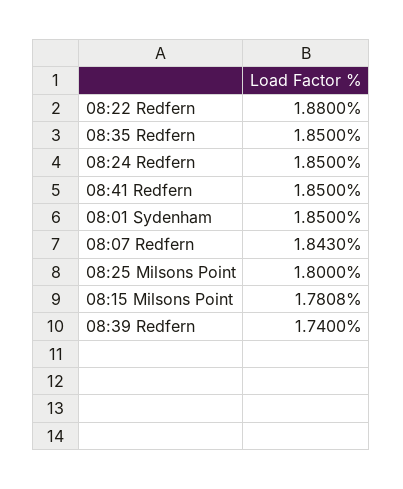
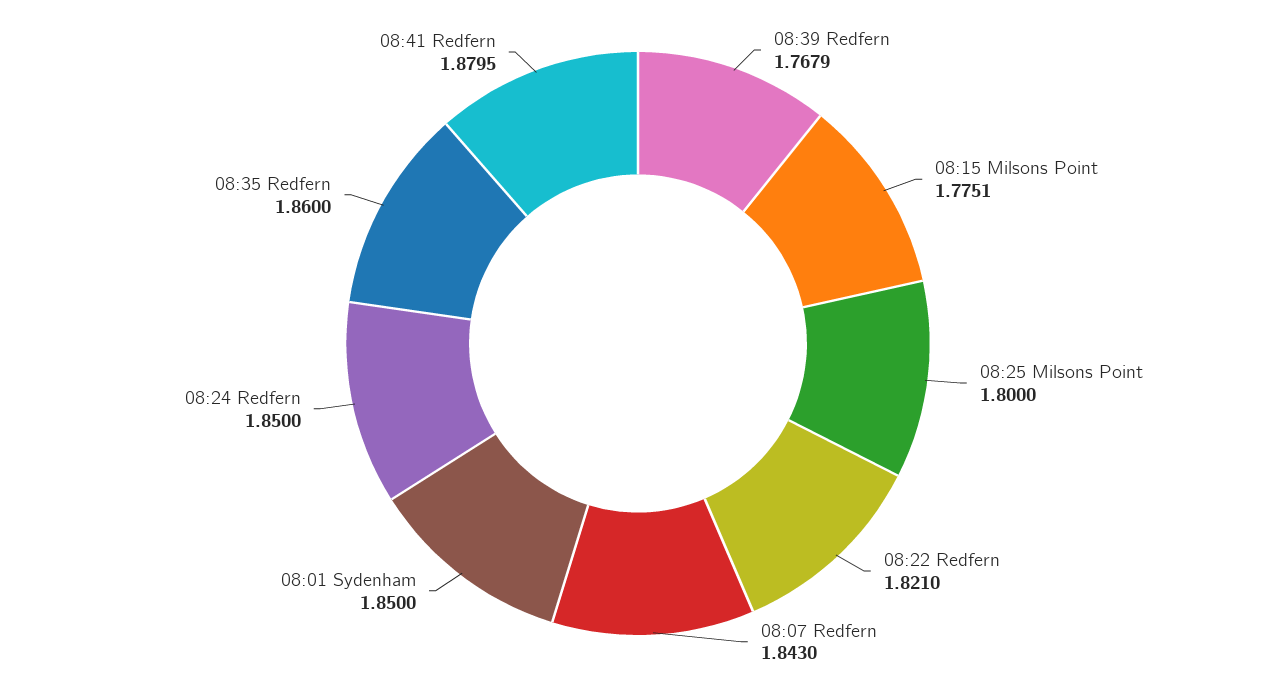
08:22 Redfern: 1.88 -> 1.821
08:35 Redfern: 1.85 -> 1.86
08:41 Redfern: 1.85 -> 1.8795
08:15 Milsons Point: 1.7808 -> 1.7751
08:39 Redfern: 1.74 -> 1.7679

